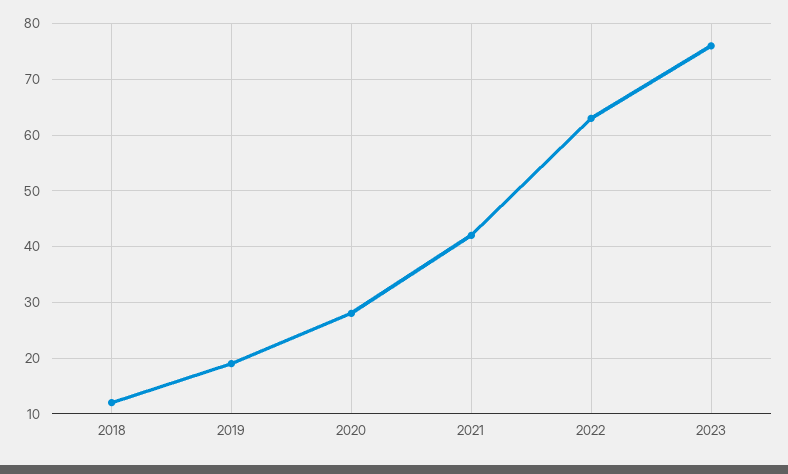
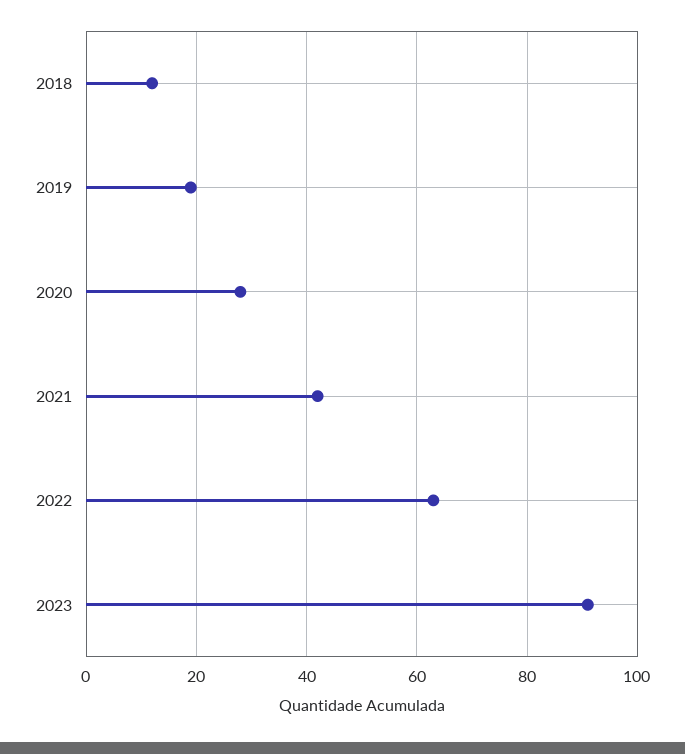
2023: 75 -> 90

